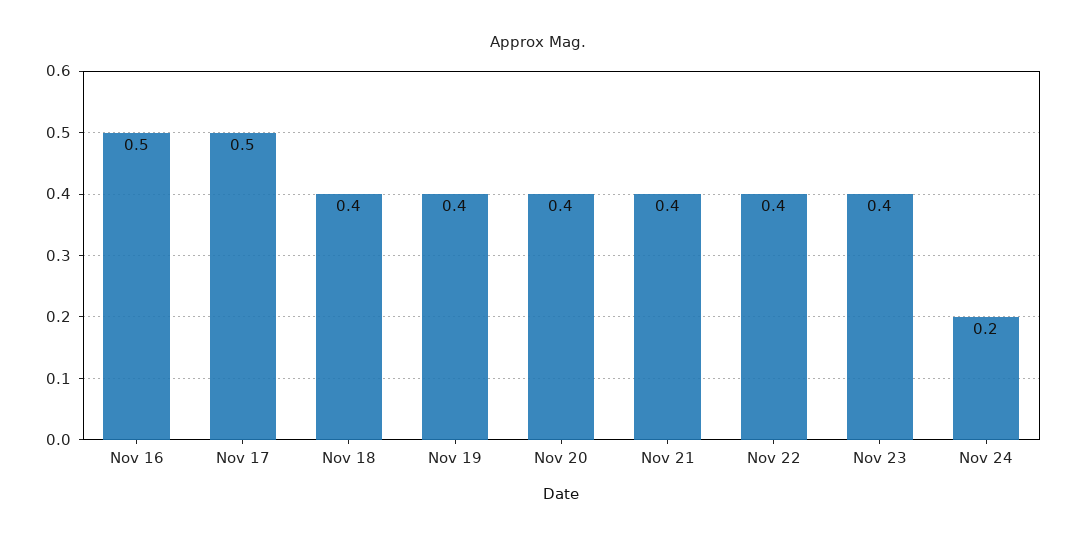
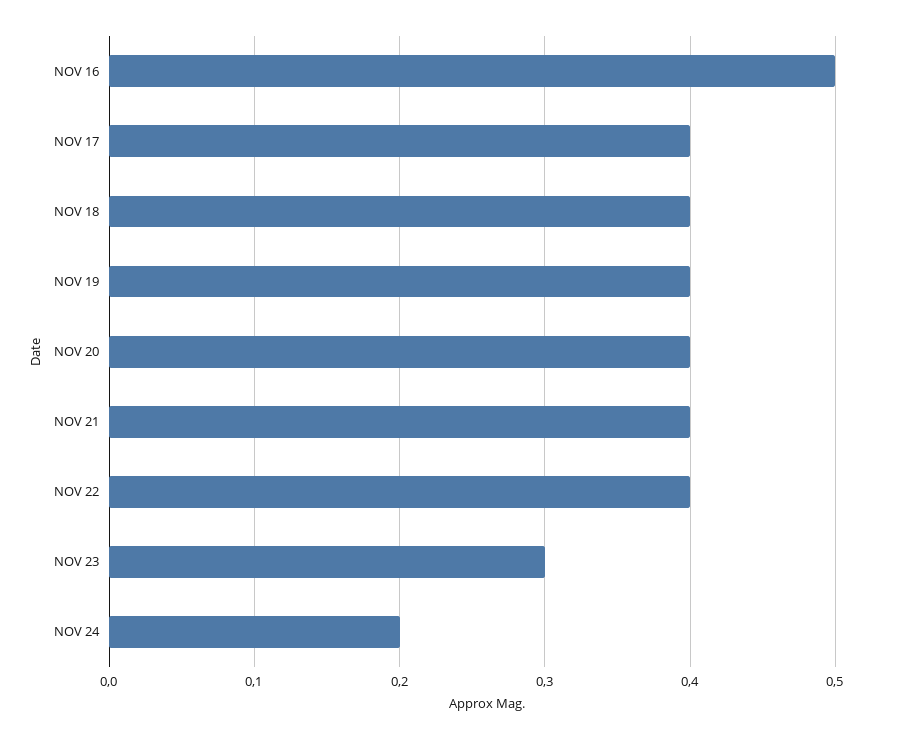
Nov 17: 0.5 -> 0.4
Nov 23: 0.4 -> 0.3

